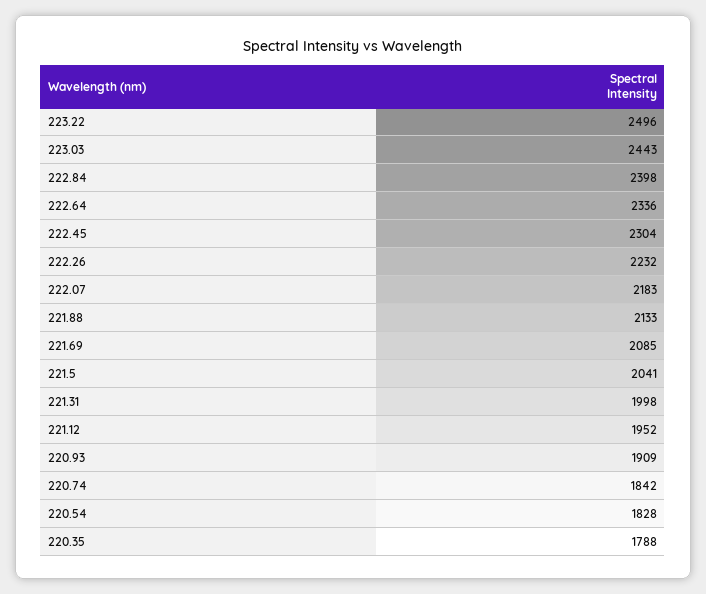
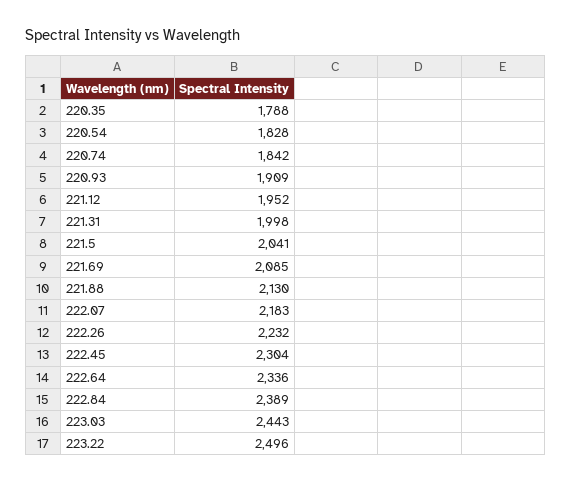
222.84: 2398 -> 2389
221.88: 2133 -> 2130

